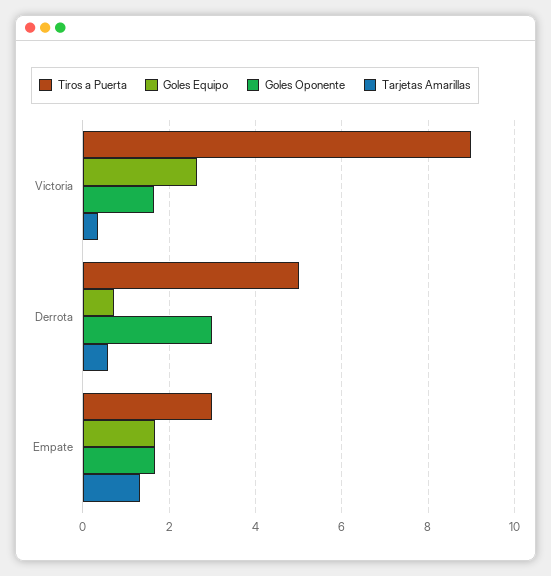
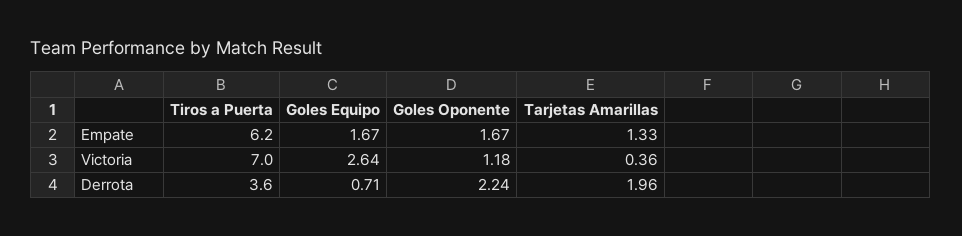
Tiros a Puerta, Victoria: 9 -> 7
Goles Oponente, Victoria: 1.6 -> 1.18
Tiros a Puerta, Derrota: 5 -> 3.6
Goles Oponente, Derrota: 3 -> 2.24
Tarjetas Amarillas, Derrota: 0.6 -> 1.96
Tiros a Puerta, Empate: 3 -> 6.2

